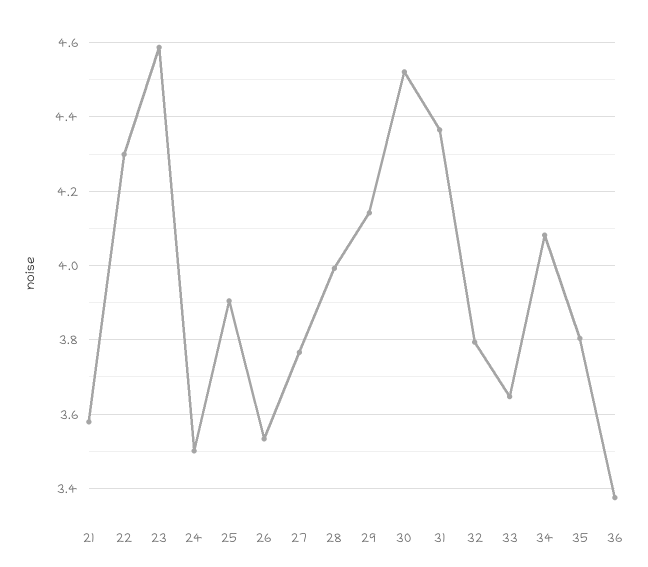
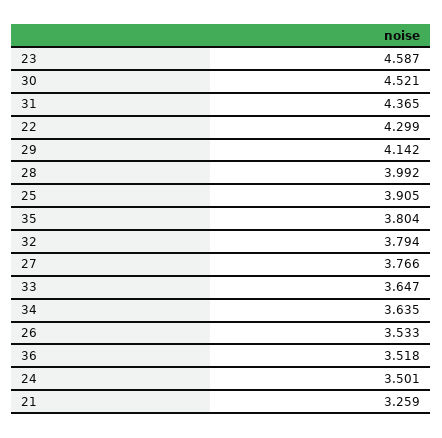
21: 3.58 -> 3.259
34: 4.08 -> 3.635
36: 3.38 -> 3.518

